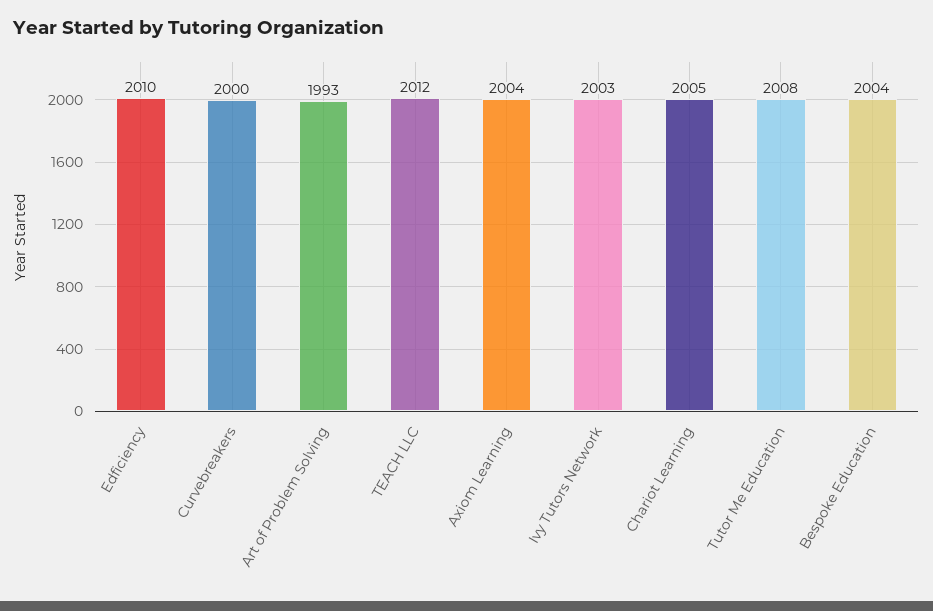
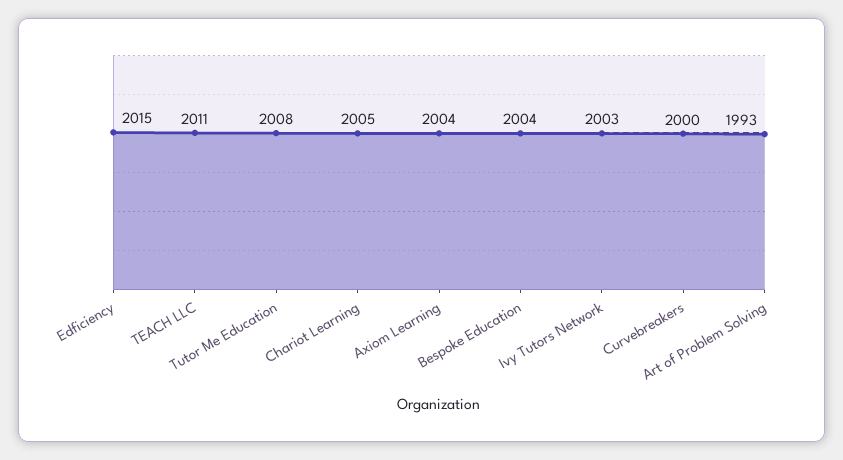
Edficiency: 2010 -> 2015
TEACH LLC: 2012 -> 2011

